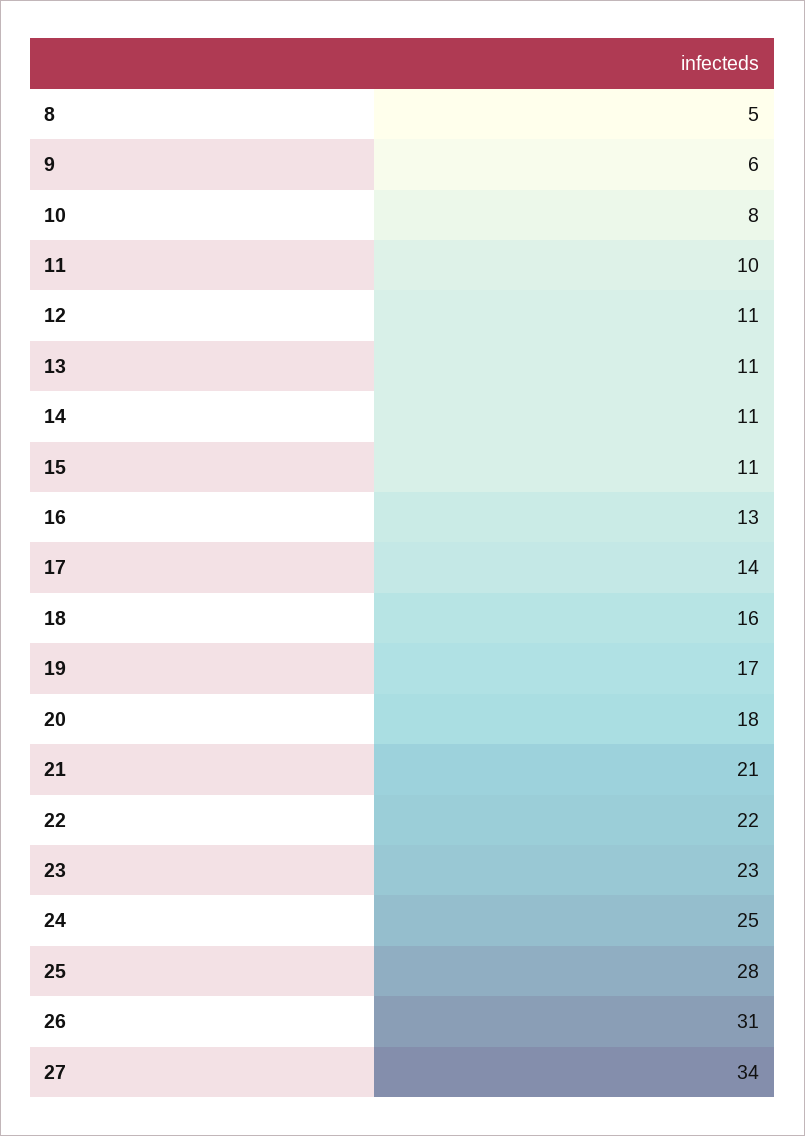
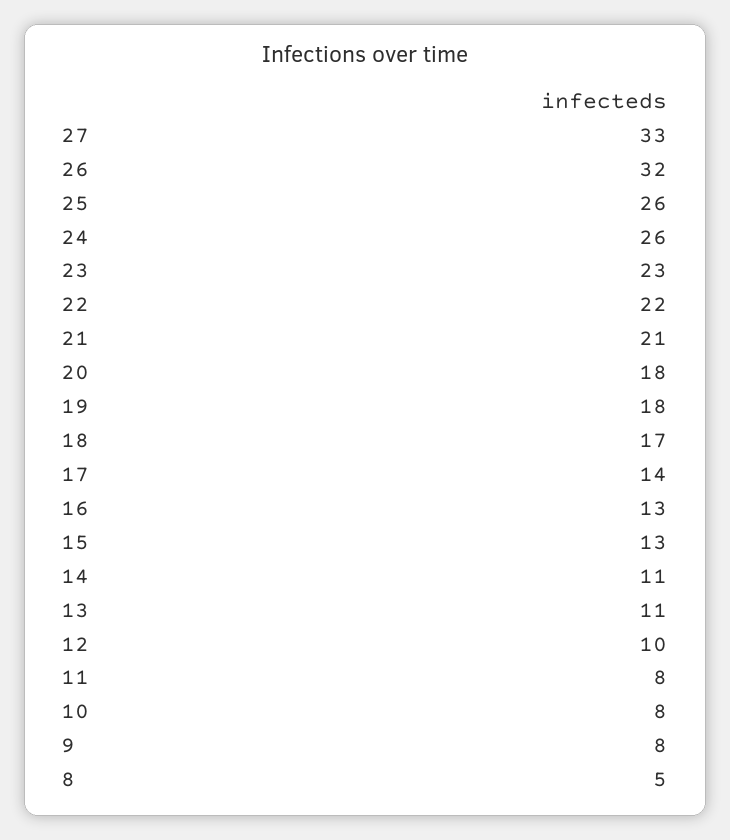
9: 6 -> 8
11: 10 -> 8
12: 11 -> 10
15: 11 -> 13
18: 16 -> 17
19: 17 -> 18
24: 25 -> 26
25: 28 -> 26
26: 31 -> 32
27: 34 -> 33

